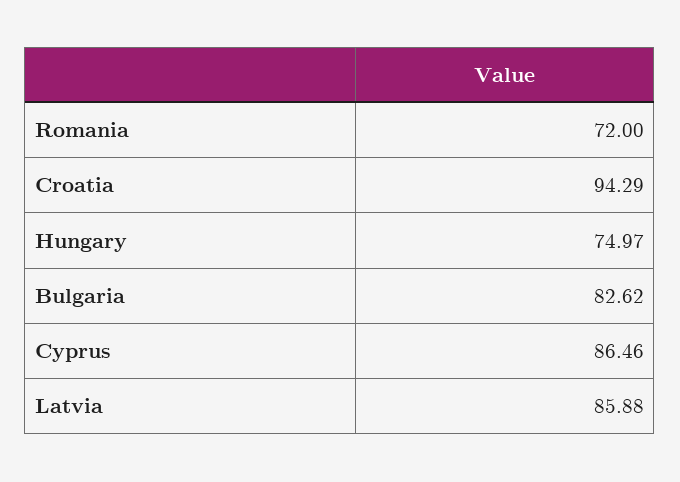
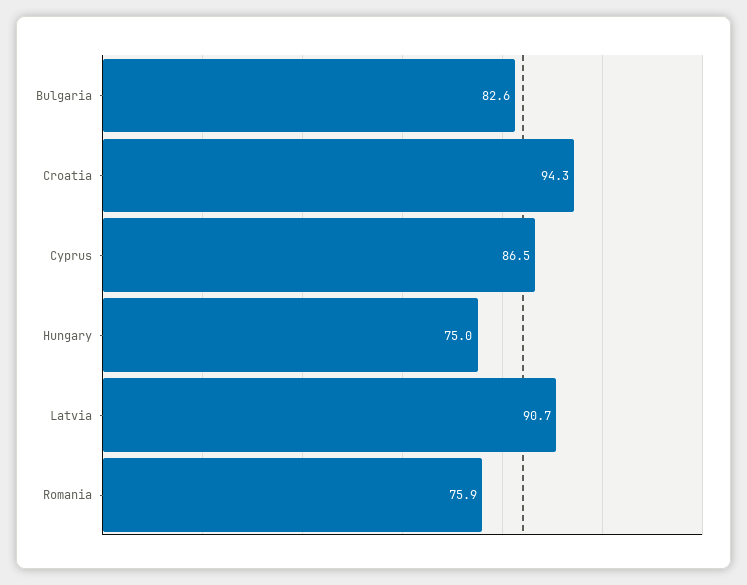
Romania: 72 -> 75.9
Latvia: 85.88 -> 90.7

